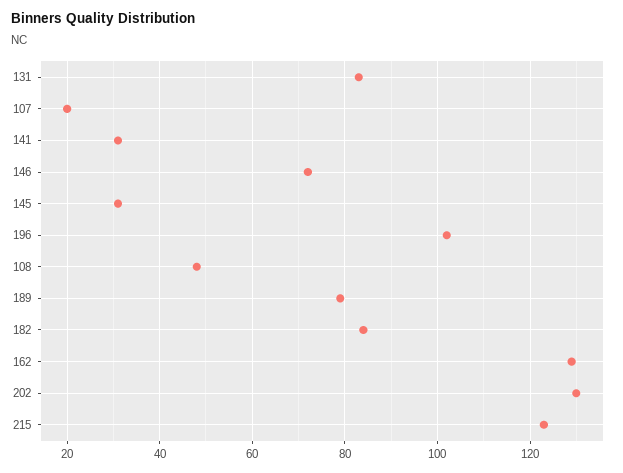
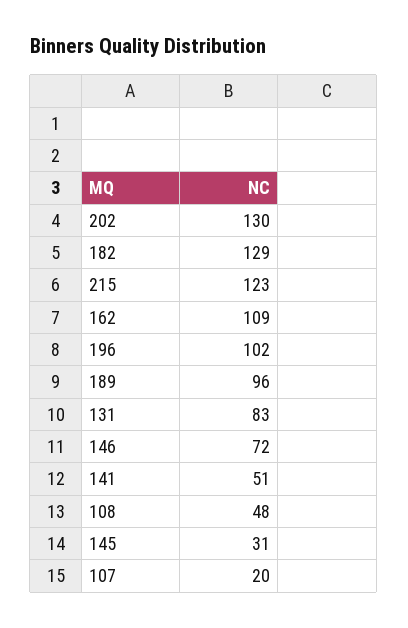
141: 30 -> 51
189: 80 -> 96
182: 85 -> 129
162: 130 -> 109

